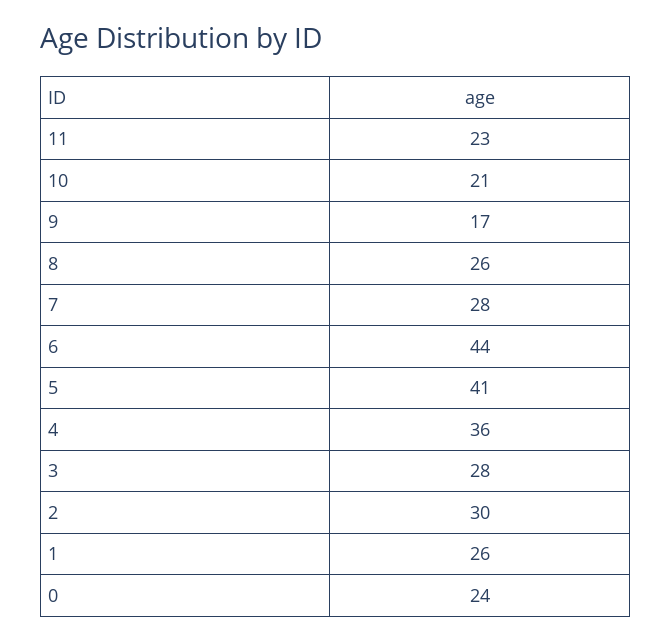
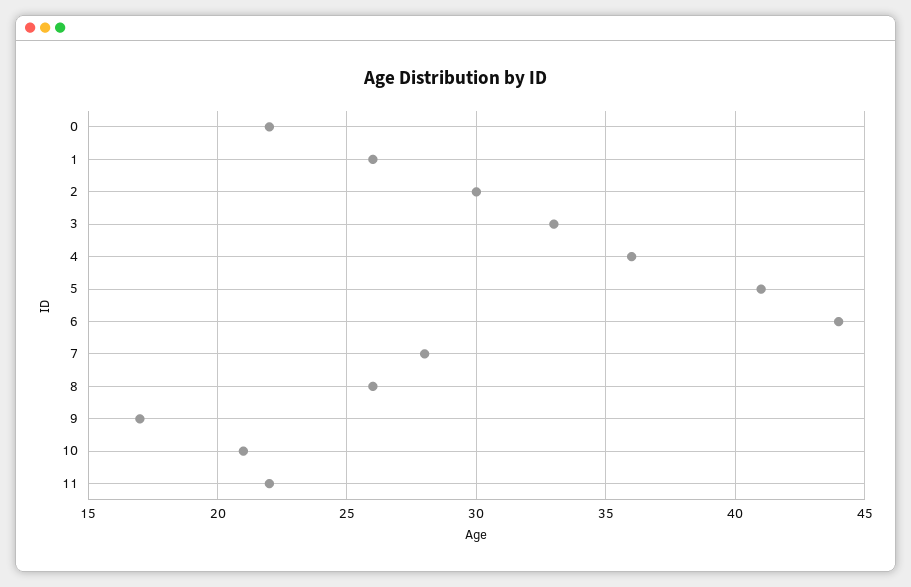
11: 23 -> 22
3: 28 -> 33
0: 24 -> 22

